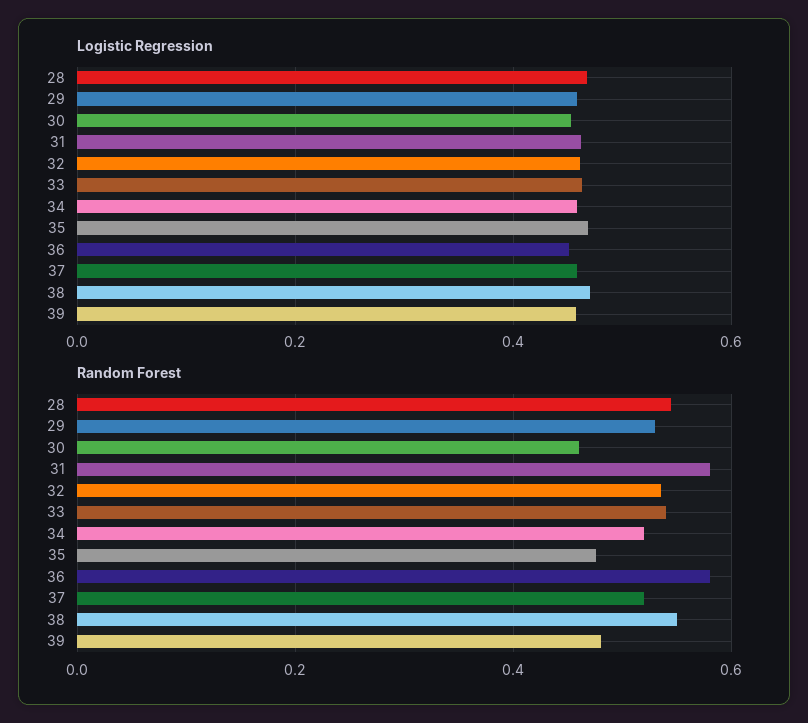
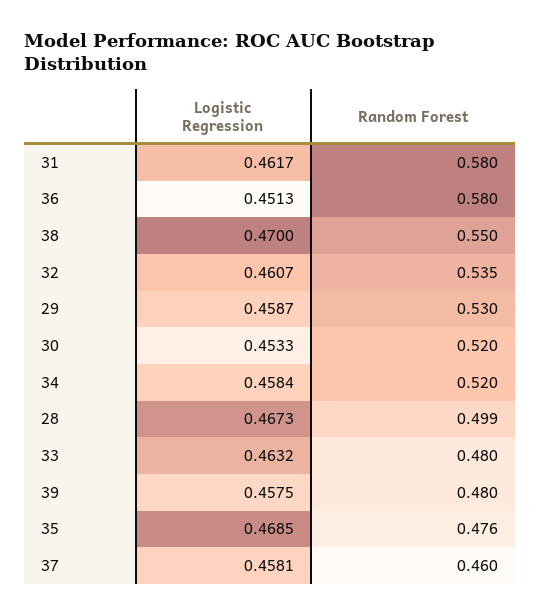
Random Forest, 28: 0.54 -> 0.499
Random Forest, 30: 0.46 -> 0.52
Random Forest, 33: 0.54 -> 0.48
Random Forest, 37: 0.52 -> 0.46

